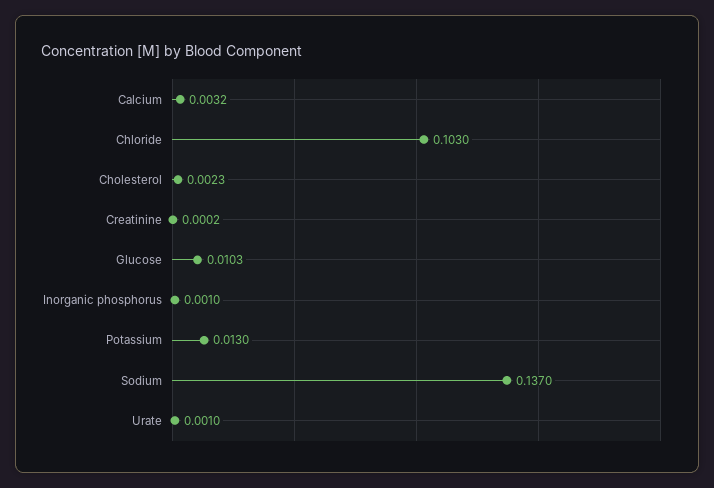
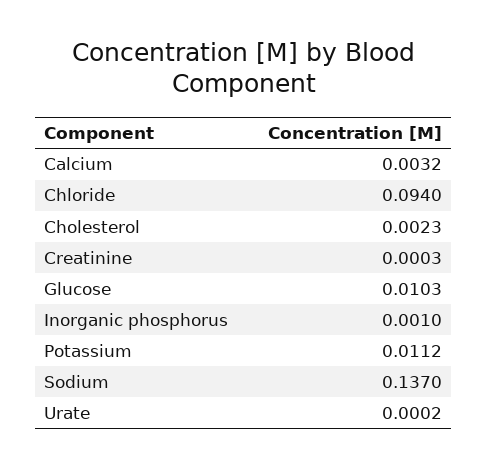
Chloride: 0.103 -> 0.094
Creatinine: 0.0002 -> 0.0003
Potassium: 0.013 -> 0.0112
Urate: 0.001 -> 0.0002

